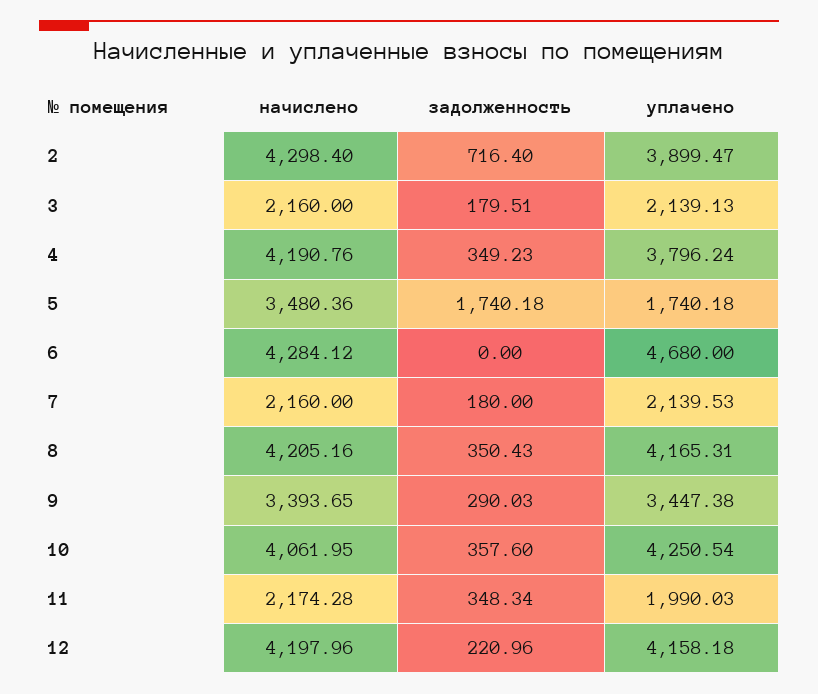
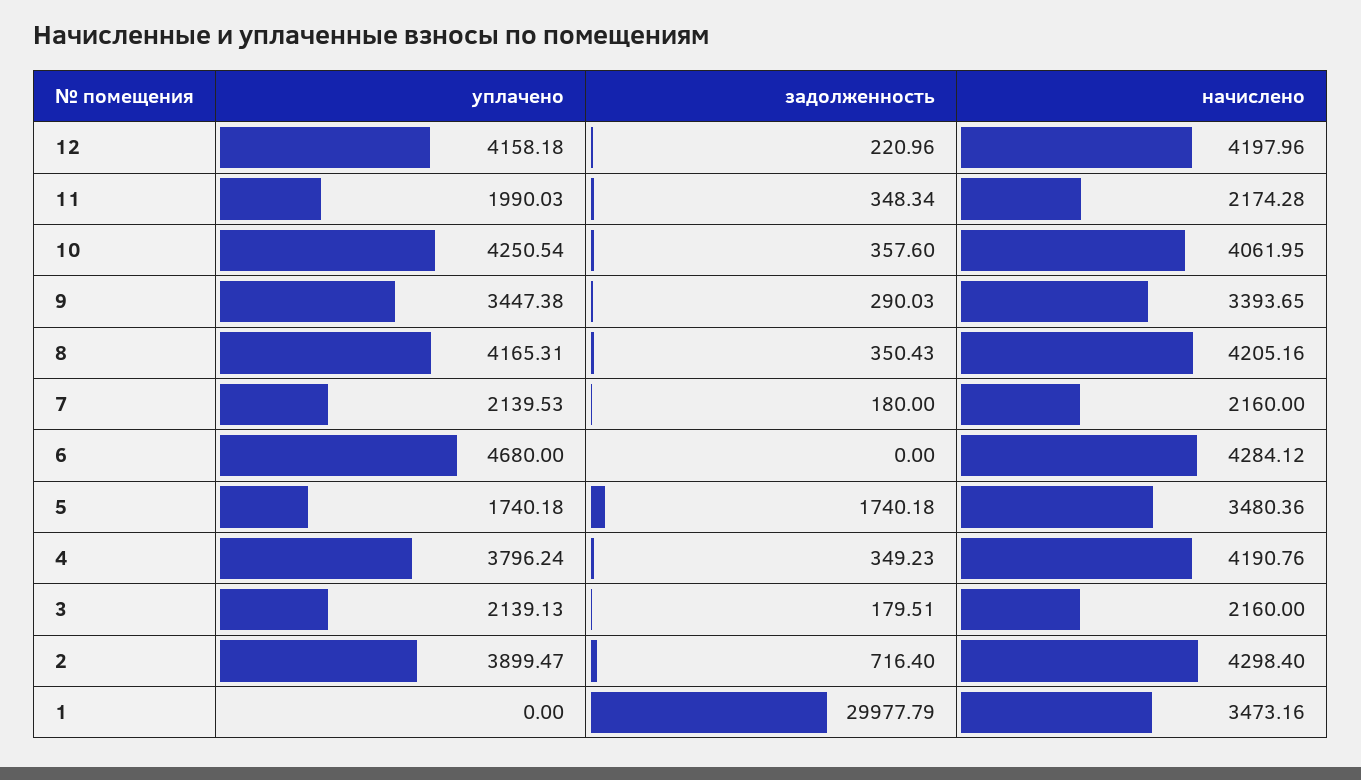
уплачено, 1: none -> 0
задолженность, 1: none -> 29977.79
начислено, 1: none -> 3473.16

